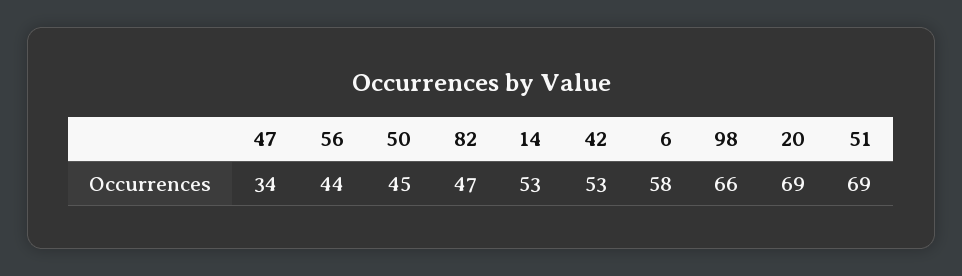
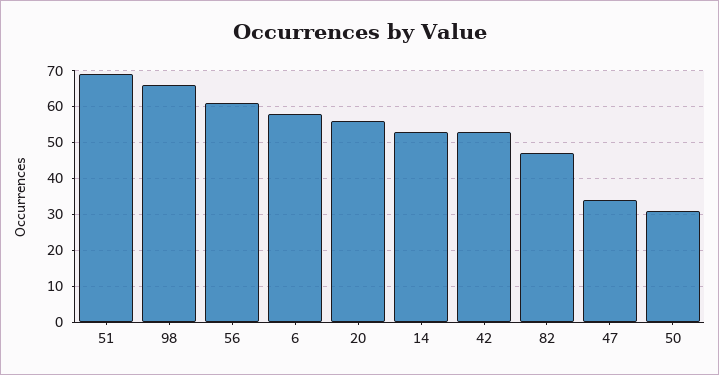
56: 44 -> 60
50: 45 -> 30
20: 69 -> 55

